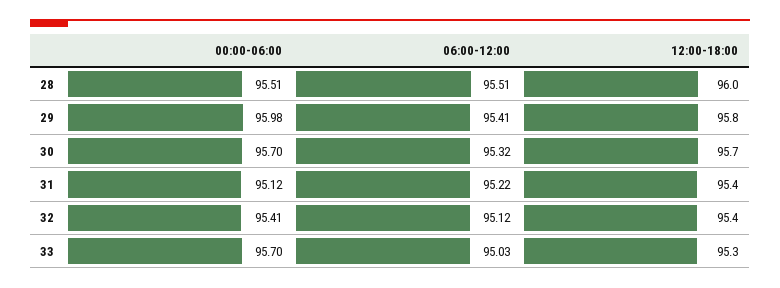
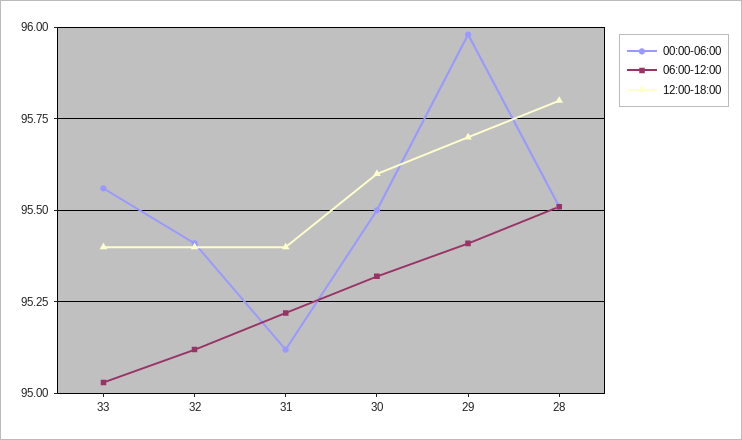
12:00-18:00, 28: 96 -> 95.8
12:00-18:00, 29: 95.8 -> 95.7
00:00-06:00, 30: 95.7 -> 95.5
12:00-18:00, 30: 95.7 -> 95.6
00:00-06:00, 33: 95.7 -> 95.55
12:00-18:00, 33: 95.3 -> 95.4

